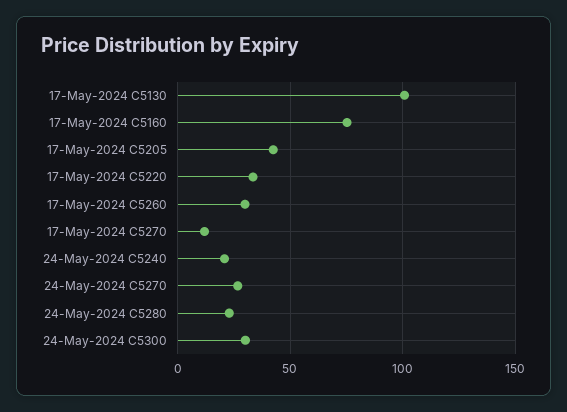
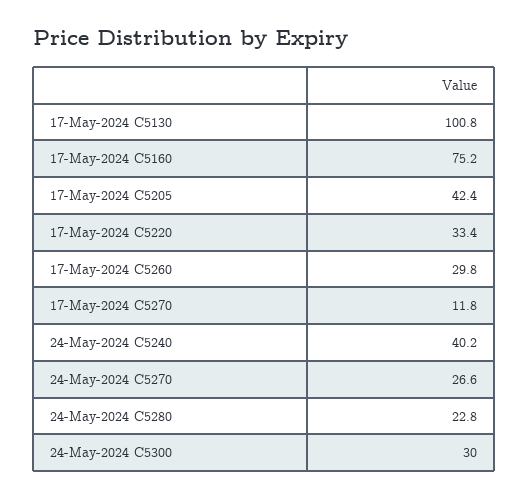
24-May-2024 C5240: 20 -> 40.2

